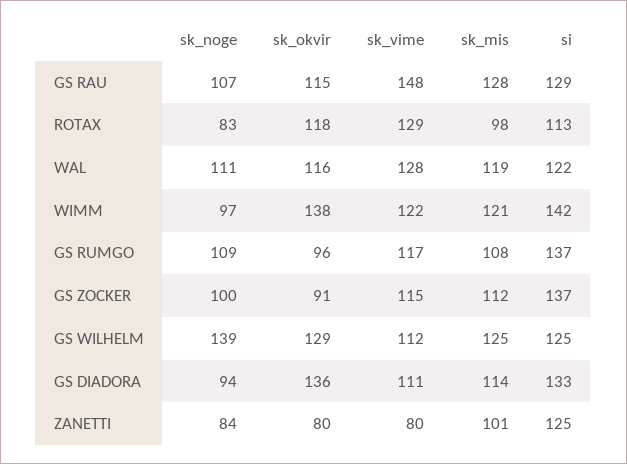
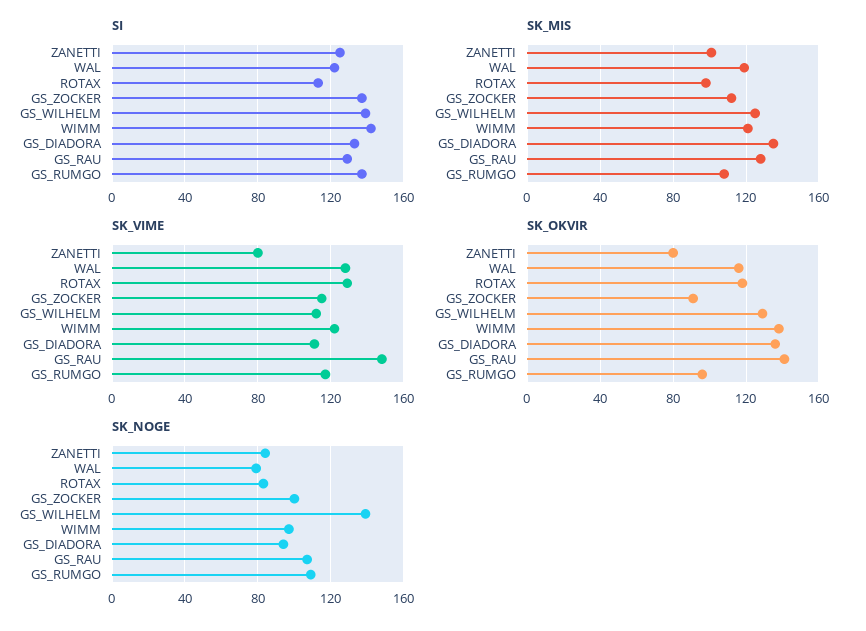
sk_okvir, GS RAU: 115 -> 140
sk_noge, WAL: 111 -> 80
si, GS WILHELM: 125 -> 140
sk_mis, GS DIADORA: 114 -> 135

